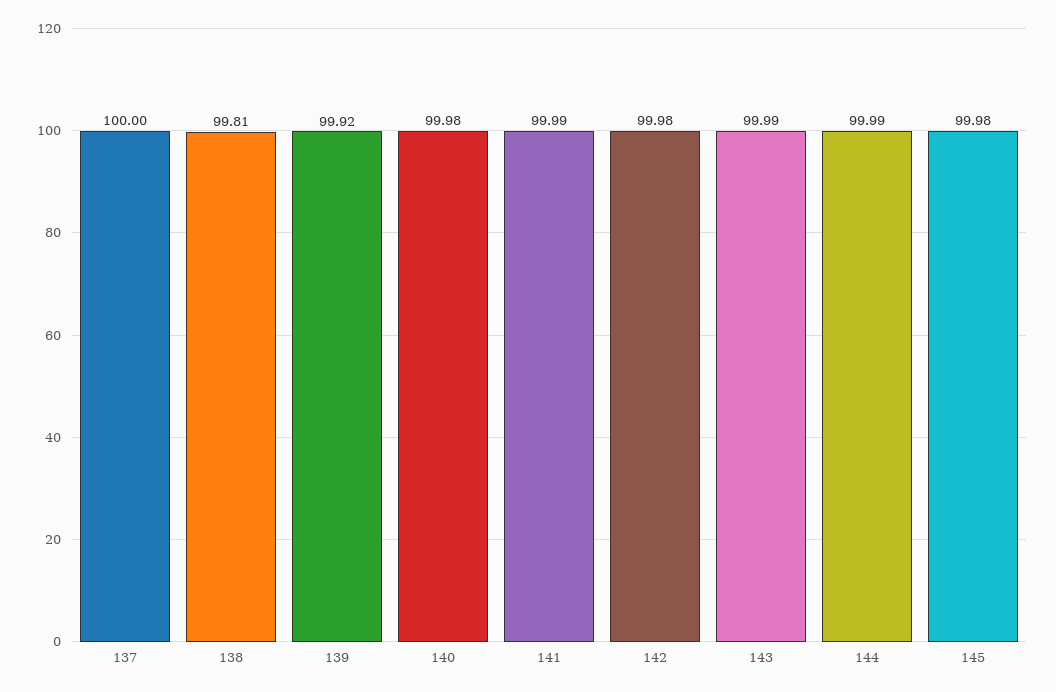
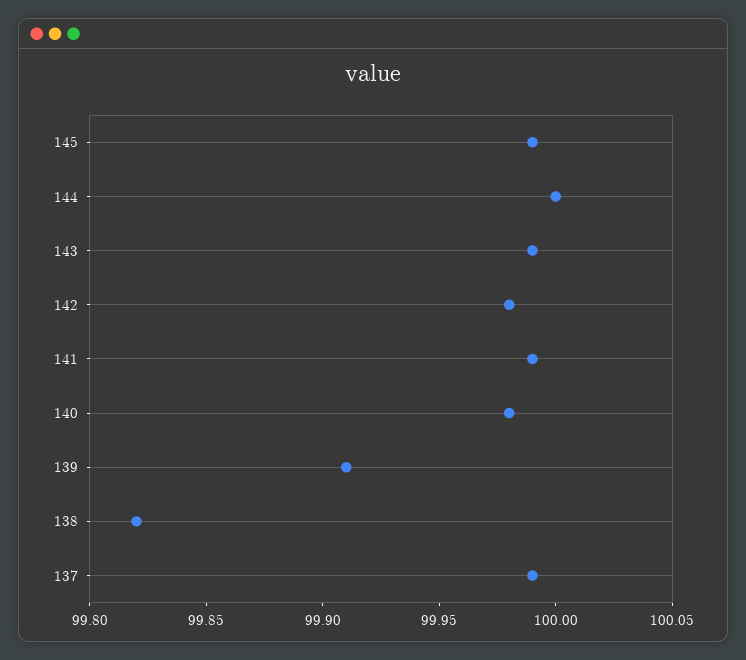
137: 100 -> 99.99
138: 99.81 -> 99.82
139: 99.92 -> 99.91
144: 99.99 -> 100
145: 99.98 -> 99.99

